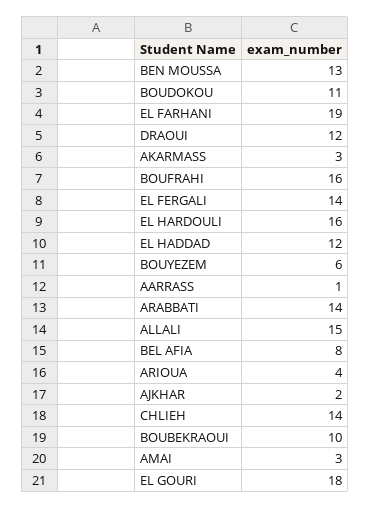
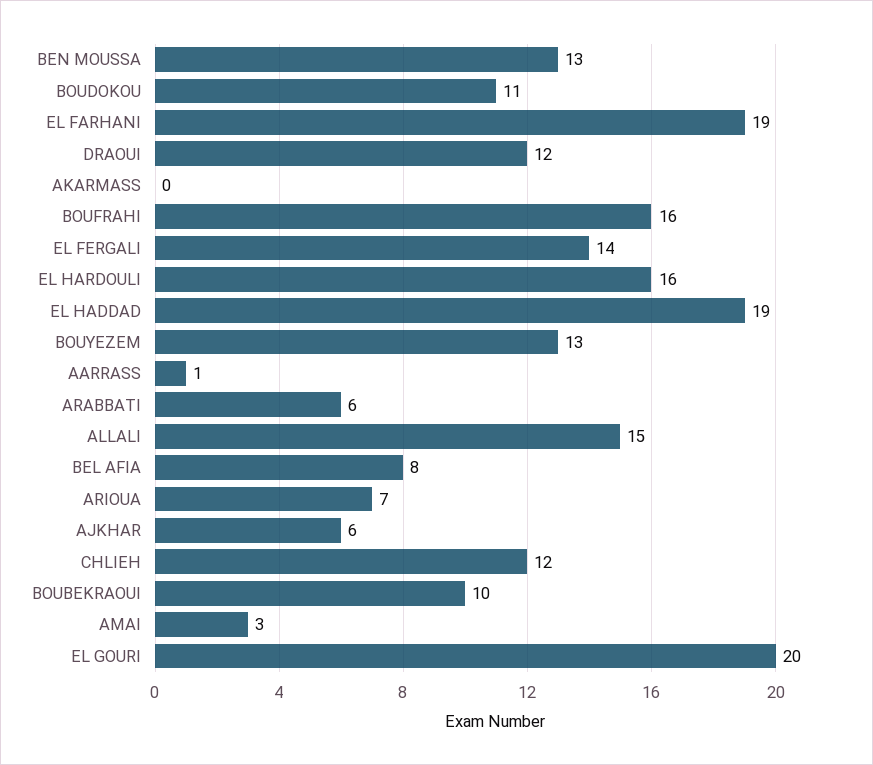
AKARMASS: 3 -> 0
EL HADDAD: 12 -> 19
BOUYEZEM: 6 -> 13
ARABBATI: 14 -> 6
ARIOUA: 4 -> 7
AJKHAR: 2 -> 6
CHLIEH: 14 -> 12
EL GOURI: 18 -> 20

